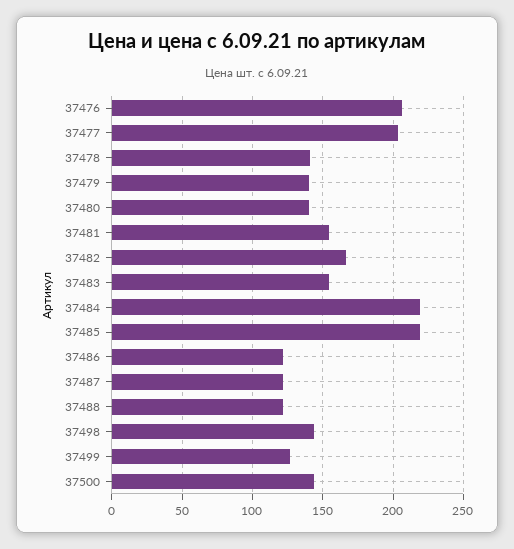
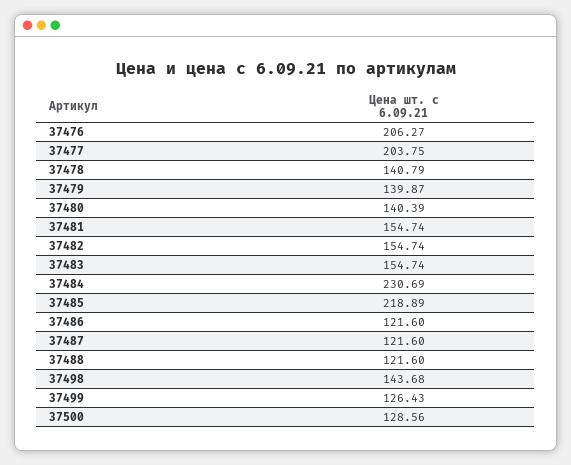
37482: 165 -> 154.74
37484: 220 -> 230.69
37500: 145 -> 128.56

